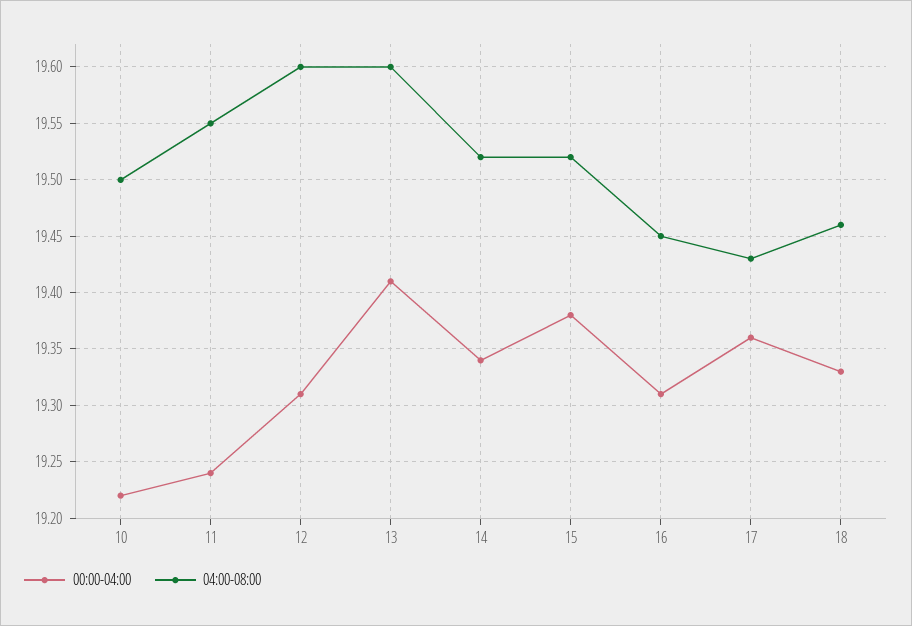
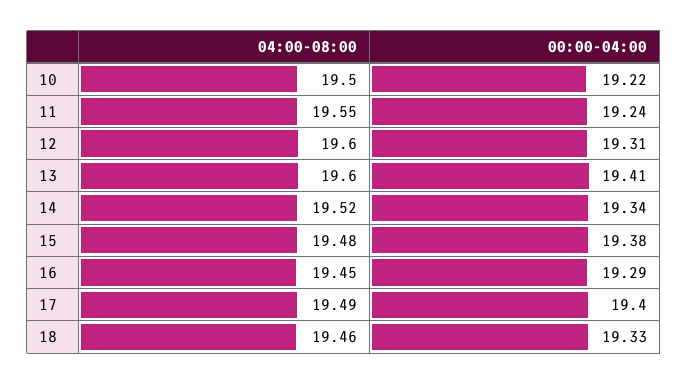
04:00-08:00, 15: 19.52 -> 19.48
00:00-04:00, 16: 19.31 -> 19.29
00:00-04:00, 17: 19.36 -> 19.4
04:00-08:00, 17: 19.43 -> 19.49

